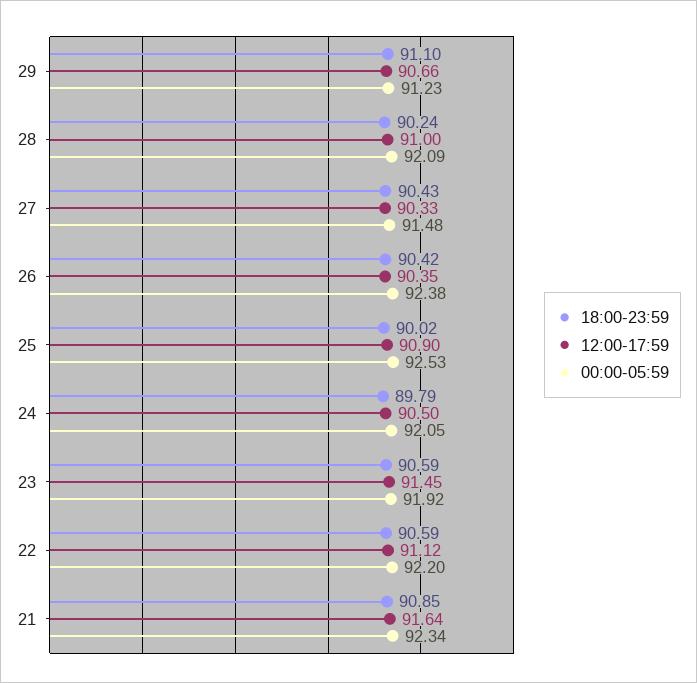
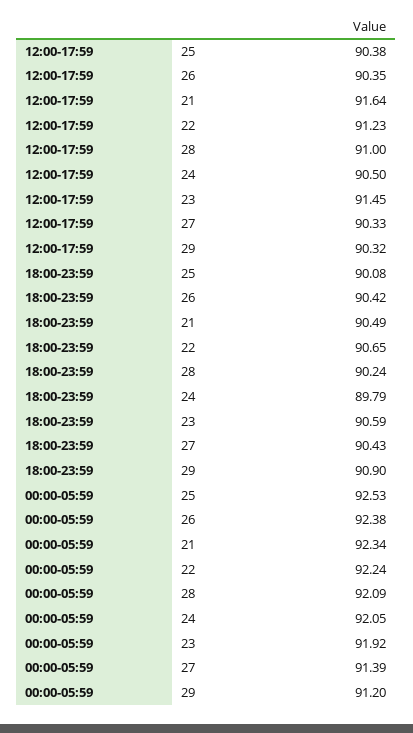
18:00-23:59, 29: 91.1 -> 90.9
12:00-17:59, 29: 90.66 -> 90.32
00:00-05:59, 29: 91.23 -> 91.2
00:00-05:59, 27: 91.48 -> 91.39
18:00-23:59, 25: 90.02 -> 90.08
12:00-17:59, 25: 90.9 -> 90.38
18:00-23:59, 22: 90.59 -> 90.65
12:00-17:59, 22: 91.12 -> 91.23
00:00-05:59, 22: 92.2 -> 92.24
18:00-23:59, 21: 90.85 -> 90.49

